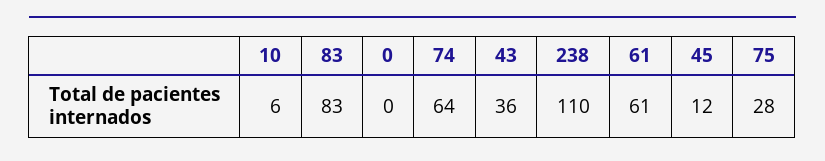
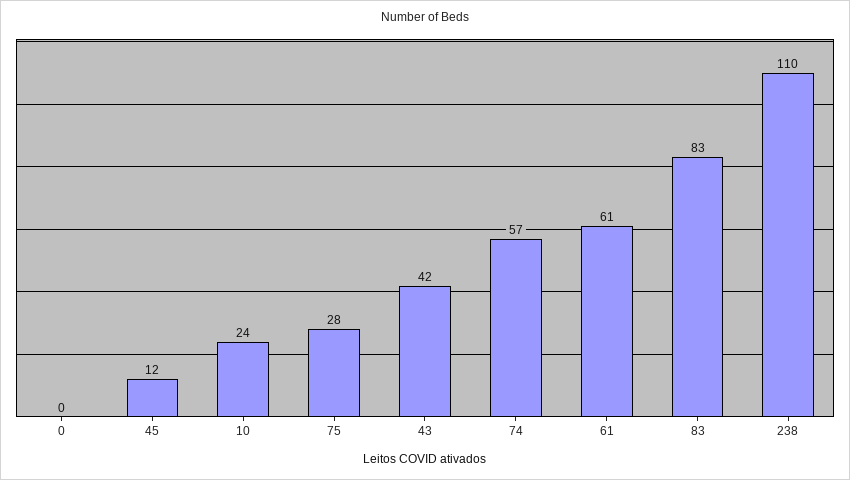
10: 6 -> 24
74: 64 -> 57
43: 36 -> 42

